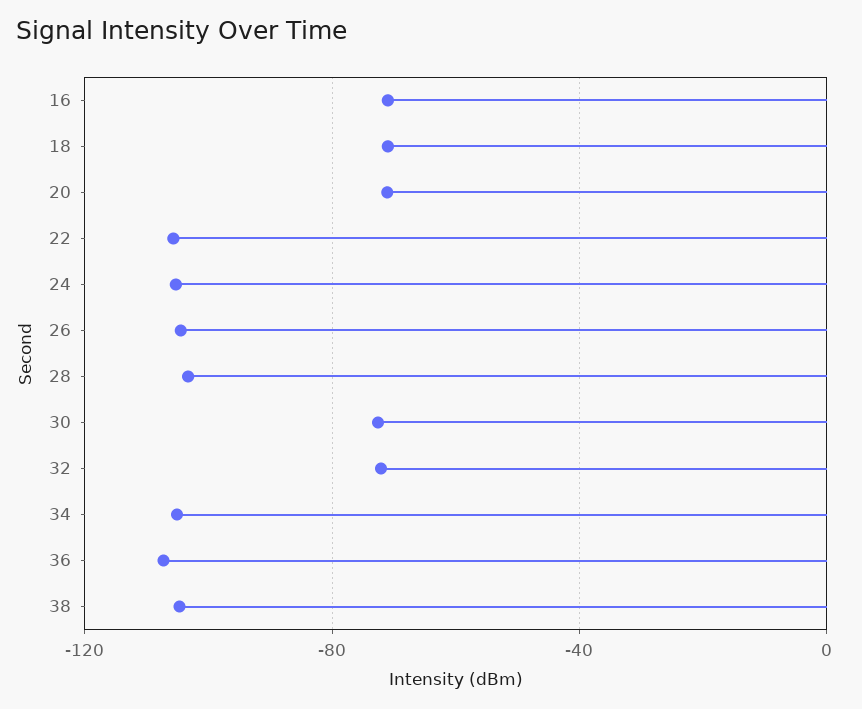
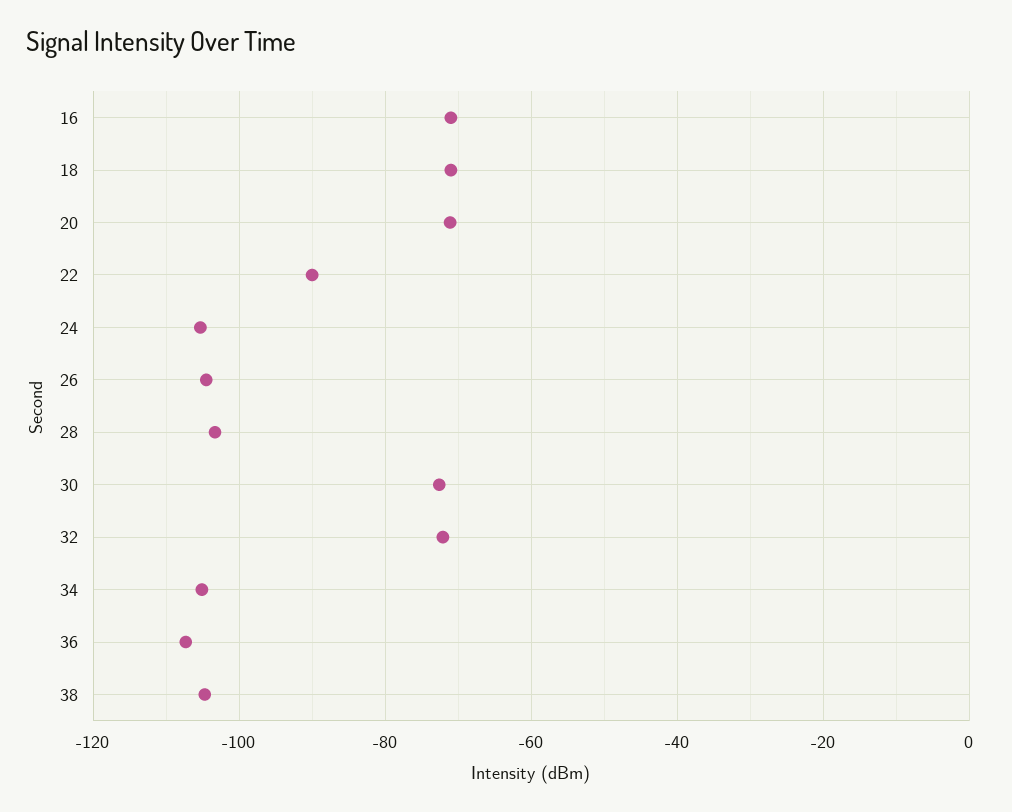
22: -105 -> -90

